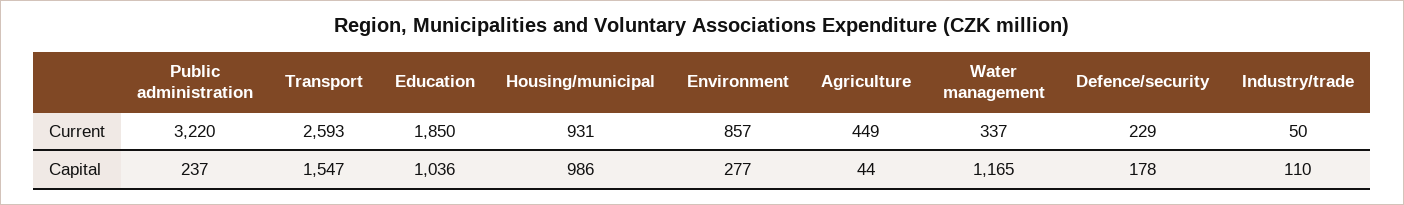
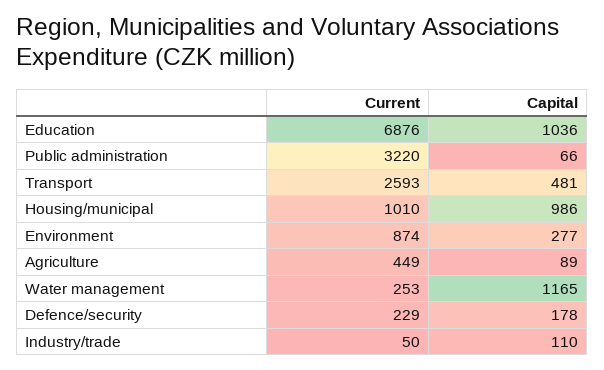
Education, Current: 1850 -> 6876
Housing/municipal, Current: 931 -> 1010
Environment, Current: 857 -> 874
Water management, Current: 337 -> 253
Public administration, Capital: 237 -> 66
Transport, Capital: 1547 -> 481
Agriculture, Capital: 44 -> 89

